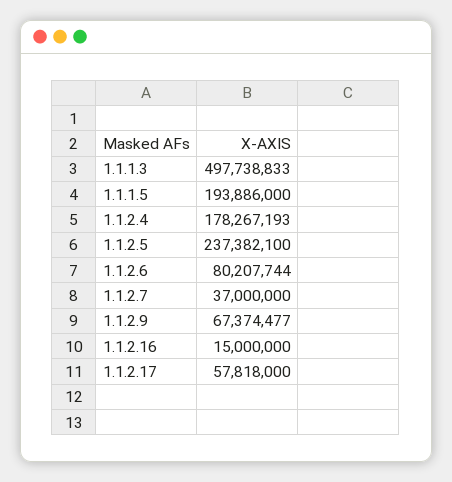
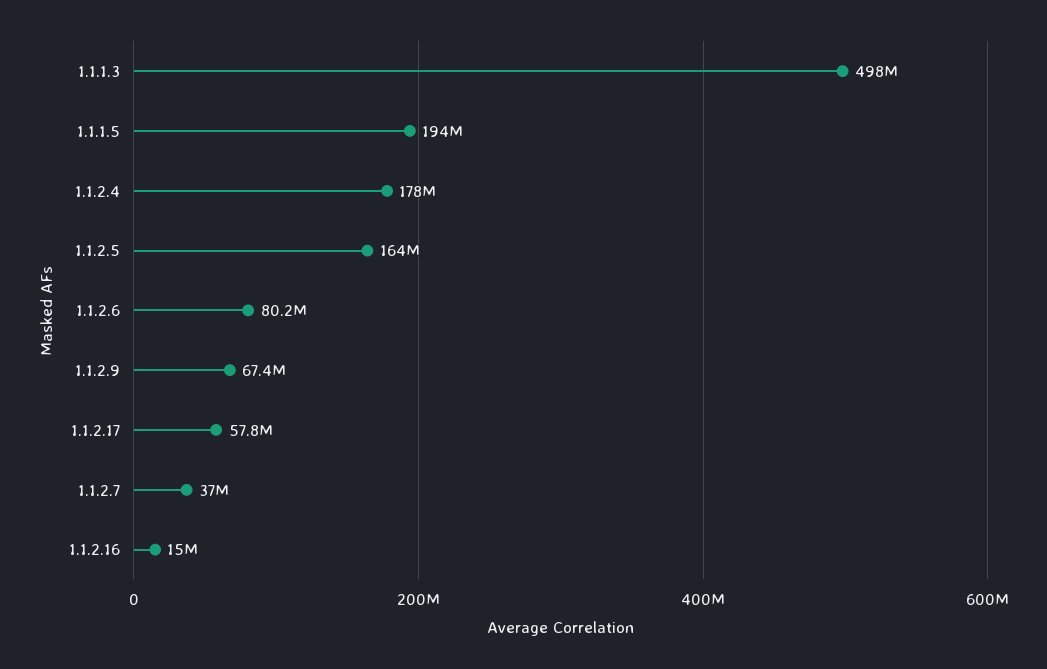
1.1.2.5: 237382100 -> 164000000

